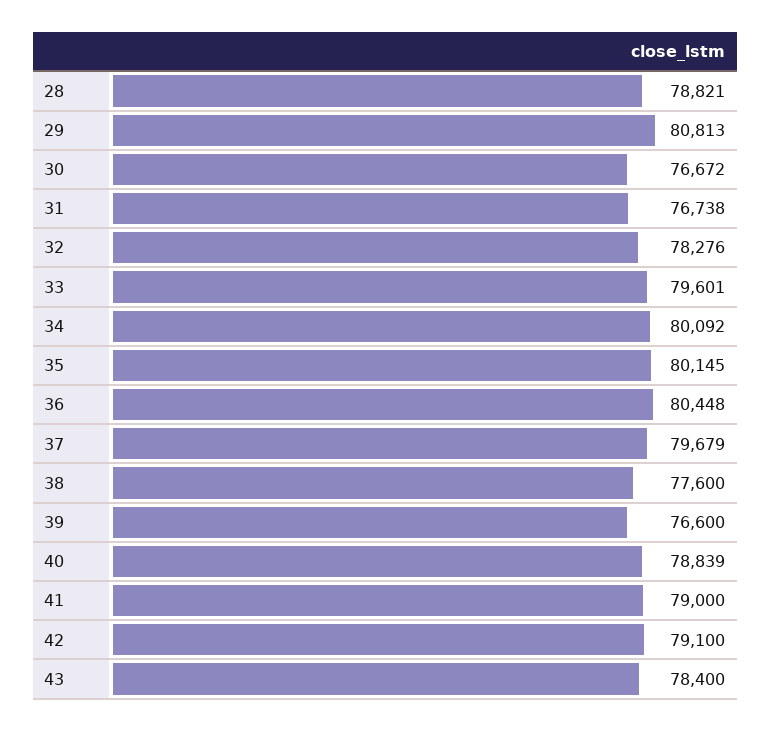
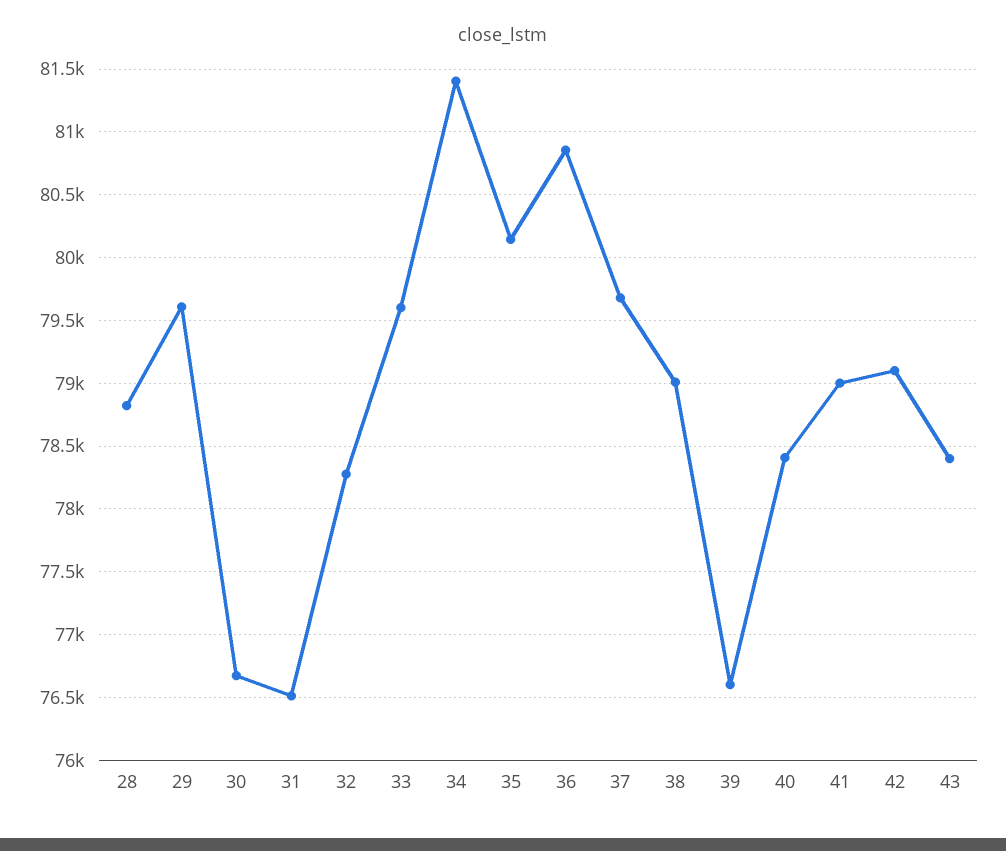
29: 80813 -> 79600
31: 76738 -> 76500
34: 80092 -> 81400
36: 80448 -> 80850
38: 77600 -> 79000
40: 78839 -> 78400

